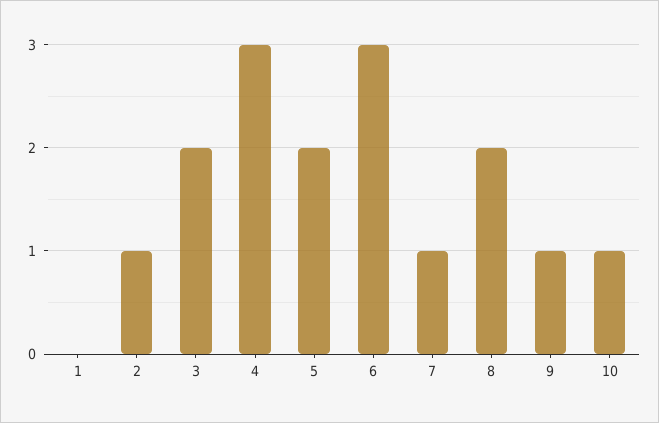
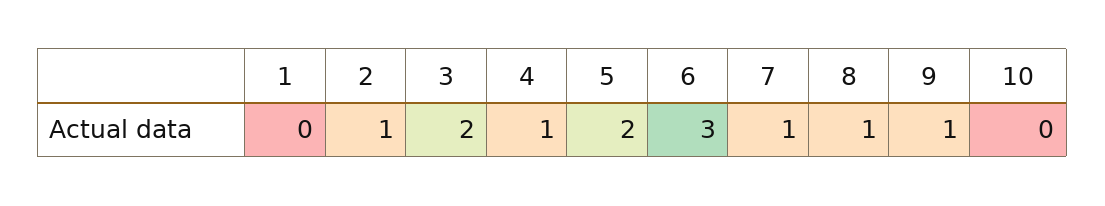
4: 3 -> 1
8: 2 -> 1
10: 1 -> 0

